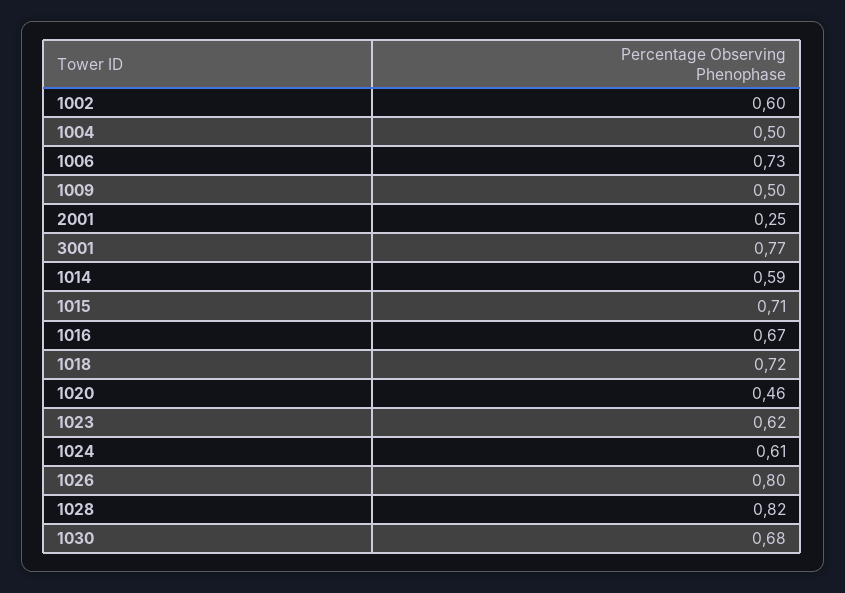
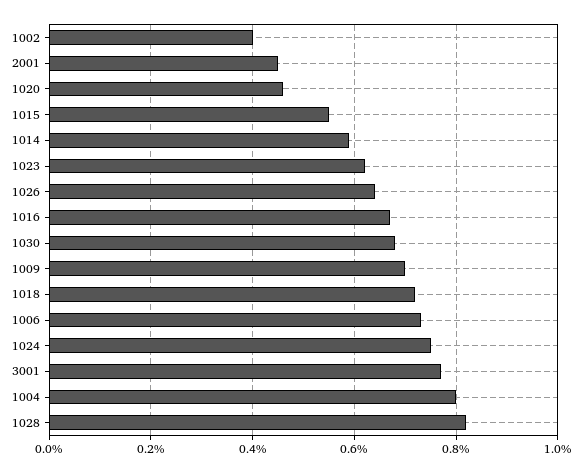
1002: 0.6 -> 0.4
1004: 0.5 -> 0.8
1009: 0.5 -> 0.7
2001: 0.25 -> 0.45
1015: 0.71 -> 0.55
1024: 0.61 -> 0.75
1026: 0.8 -> 0.65

